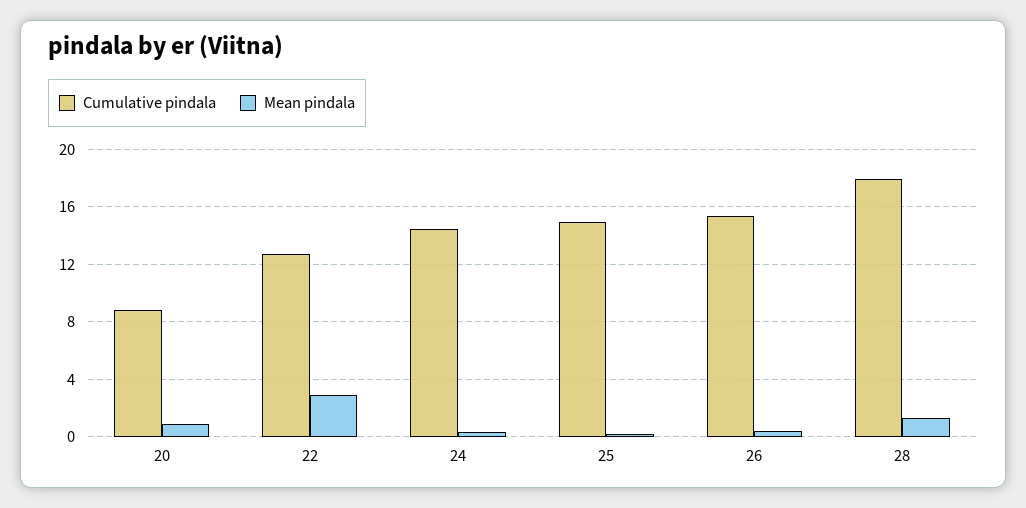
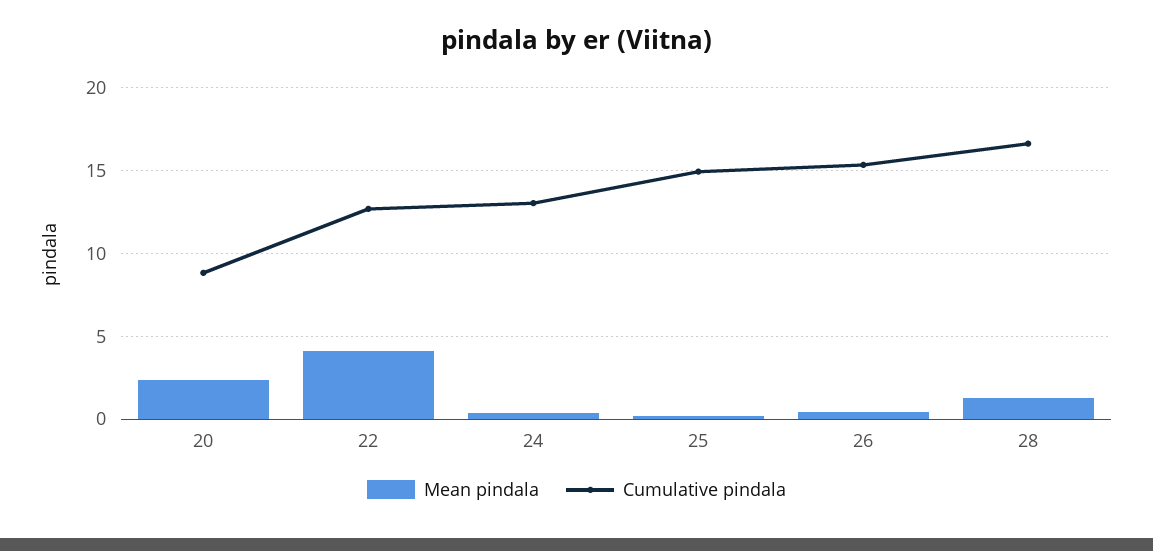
Mean pindala, 20: 1 -> 2.5
Mean pindala, 22: 3 -> 4
Cumulative pindala, 24: 14.5 -> 13
Cumulative pindala, 28: 18 -> 16.5

